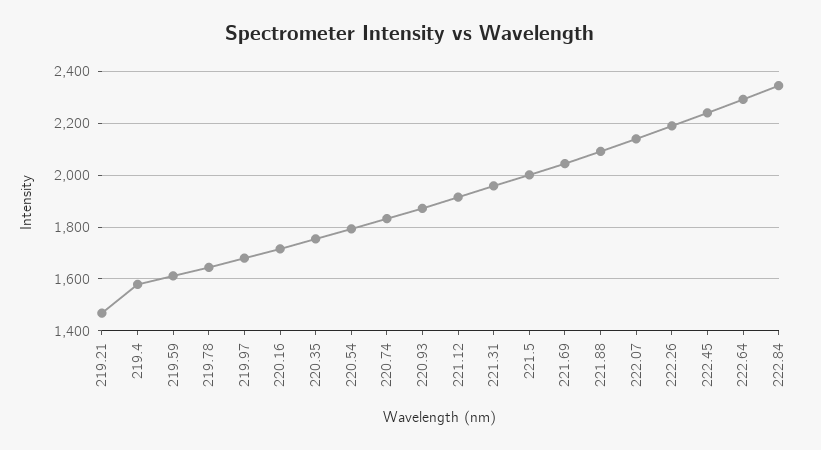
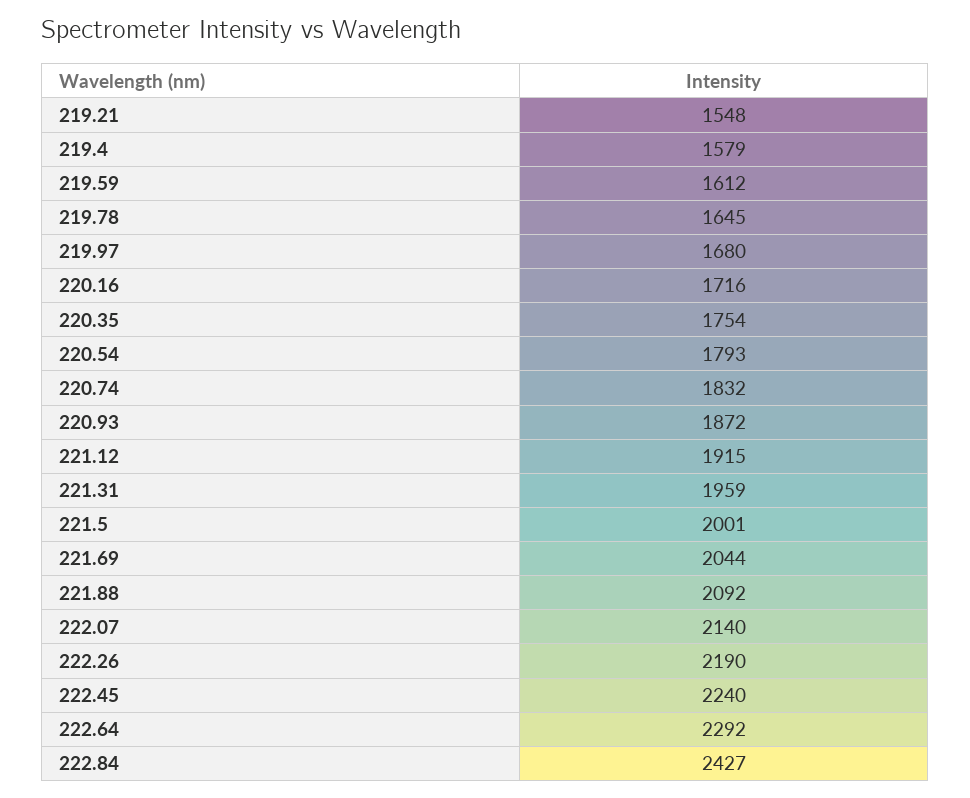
219.21: 1475 -> 1548
222.84: 2350 -> 2427

